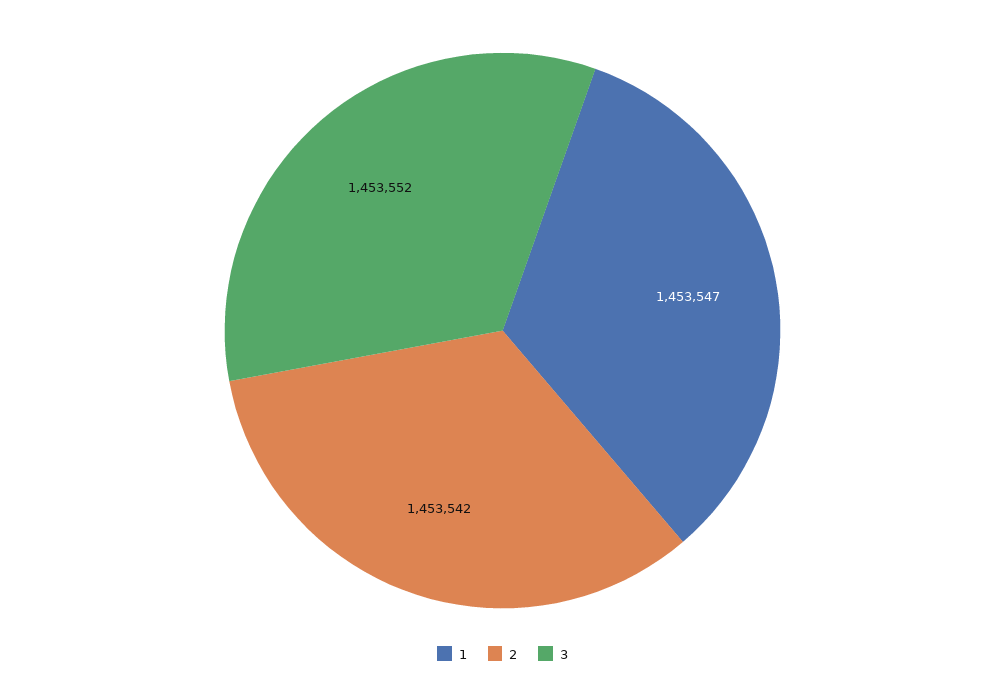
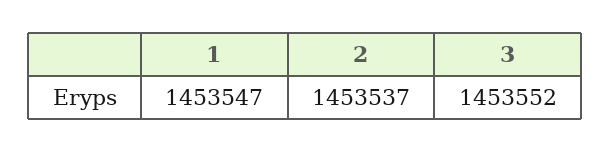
2: 1453542 -> 1453537

